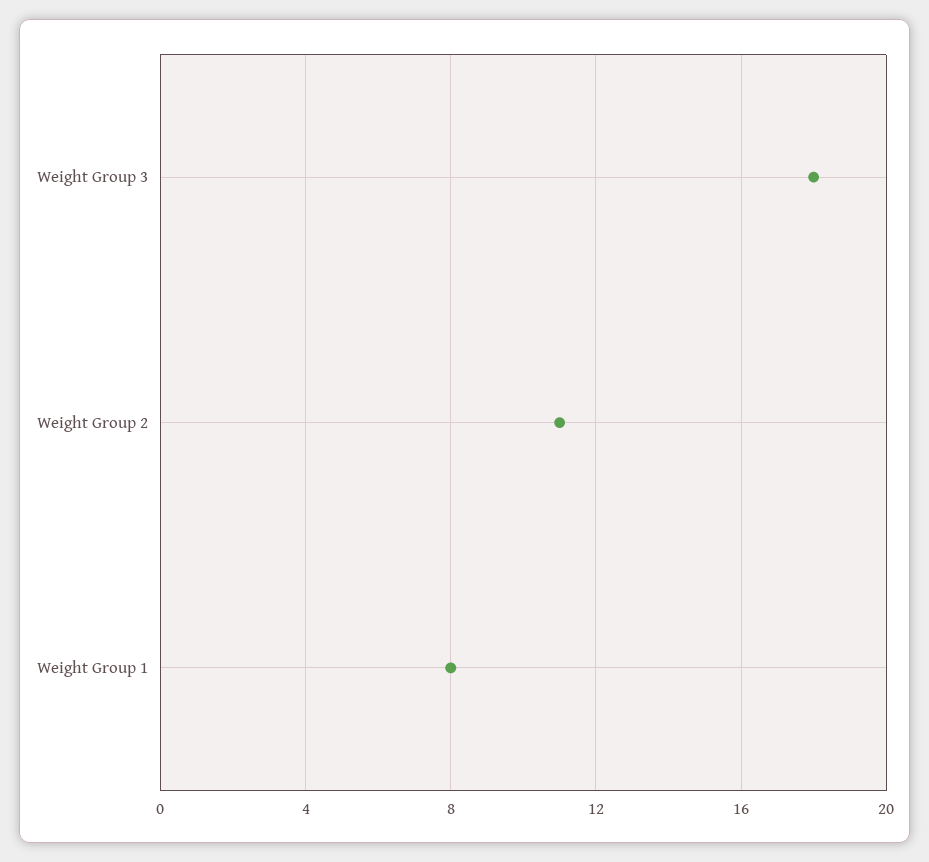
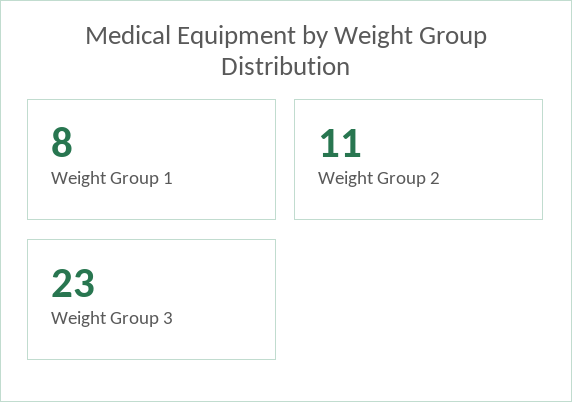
Weight Group 3: 18 -> 23

